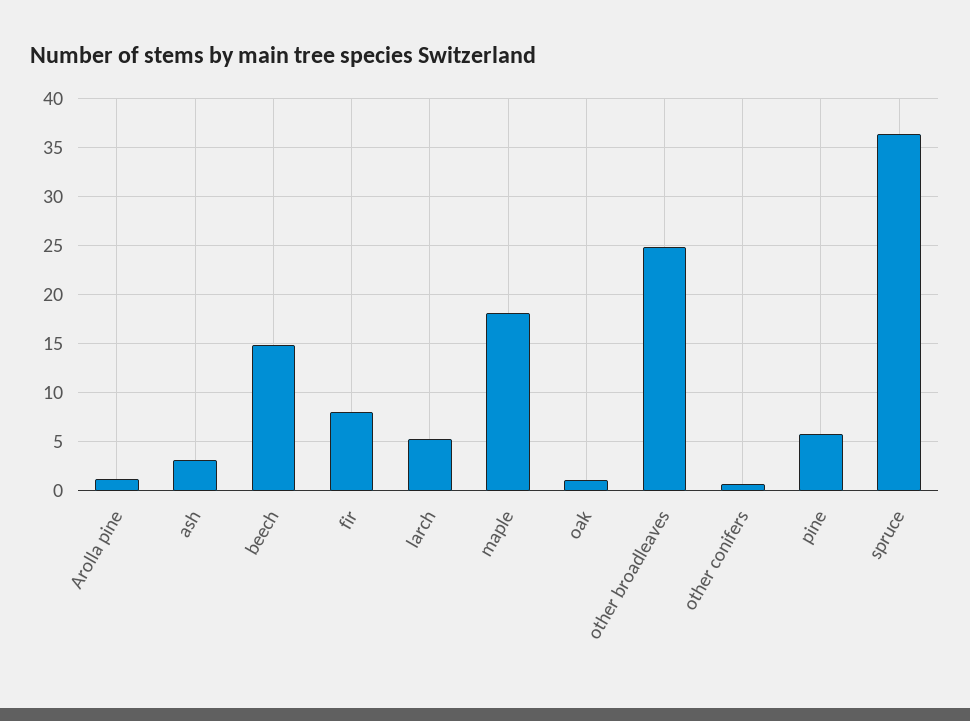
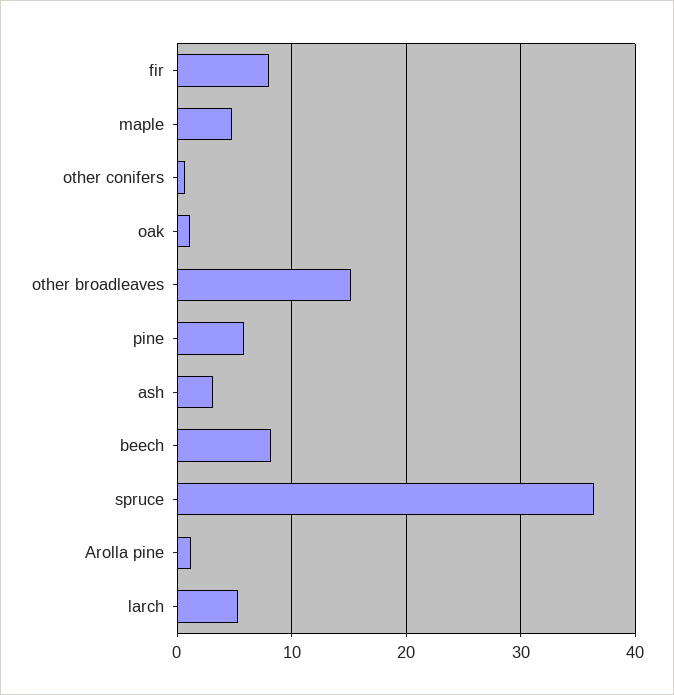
beech: 15 -> 8
maple: 18 -> 5
other broadleaves: 25 -> 15

